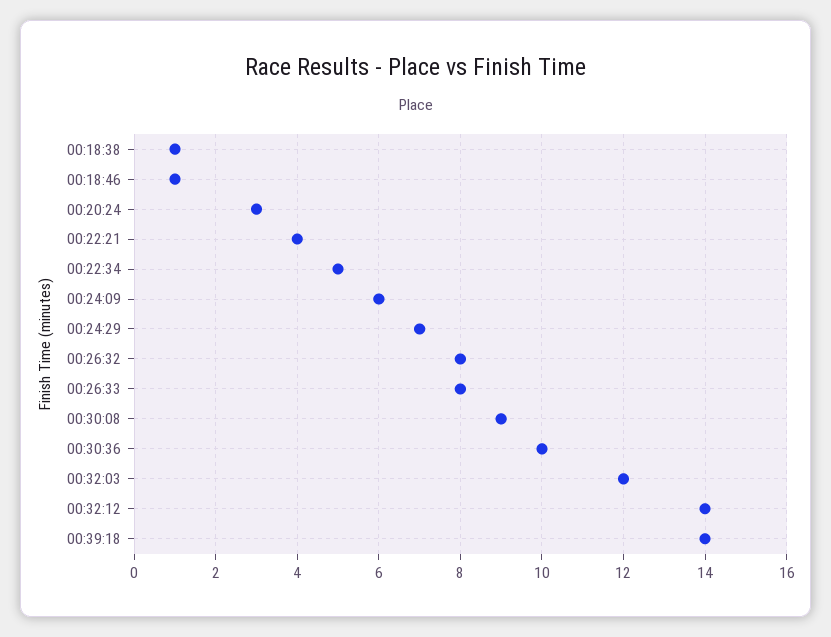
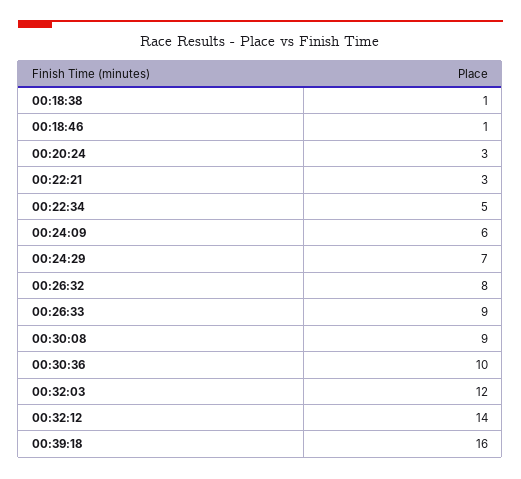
00:22:21: 4 -> 3
00:26:33: 8 -> 9
00:39:18: 14 -> 16

